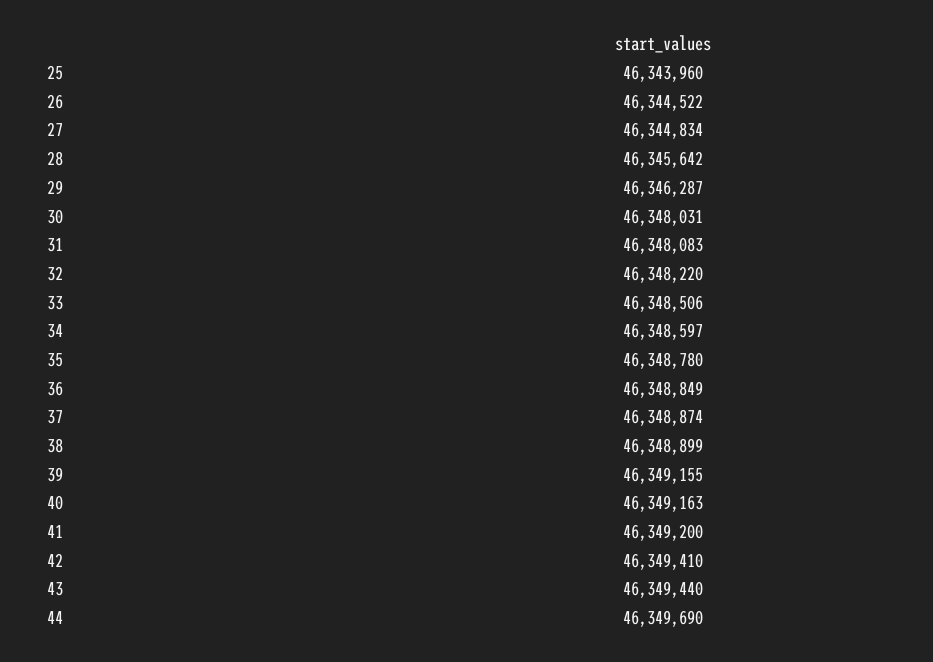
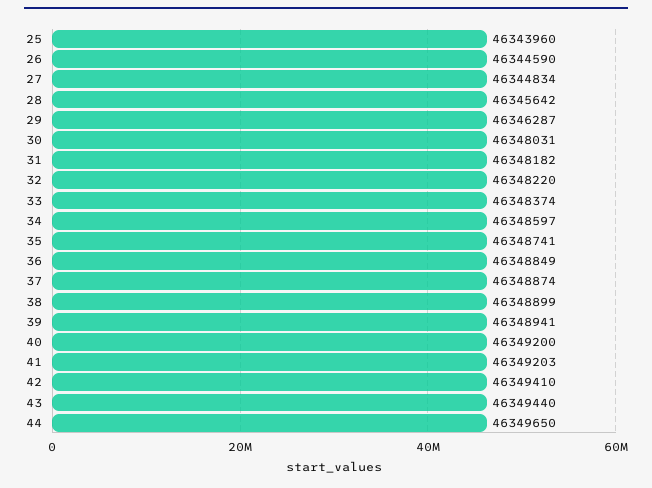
26: 46344522 -> 46344590
31: 46348083 -> 46348182
33: 46348506 -> 46348374
35: 46348780 -> 46348741
39: 46349155 -> 46348941
40: 46349163 -> 46349200
41: 46349200 -> 46349203
44: 46349690 -> 46349650

